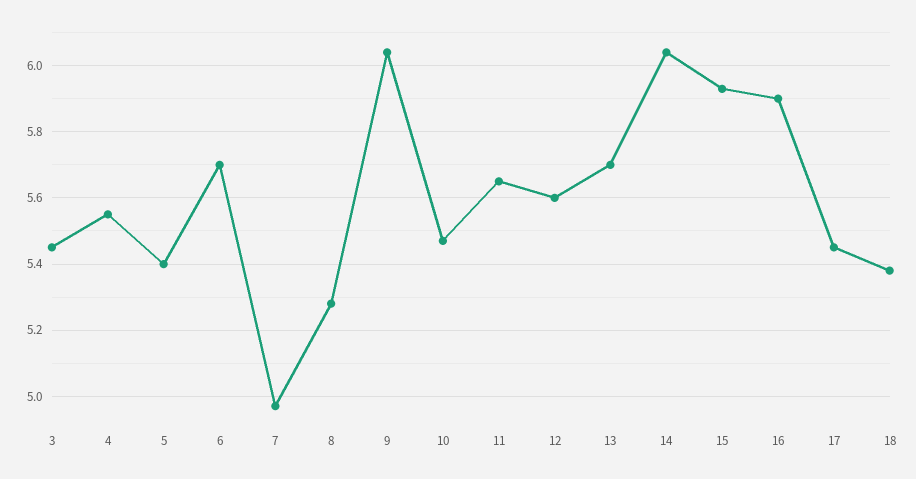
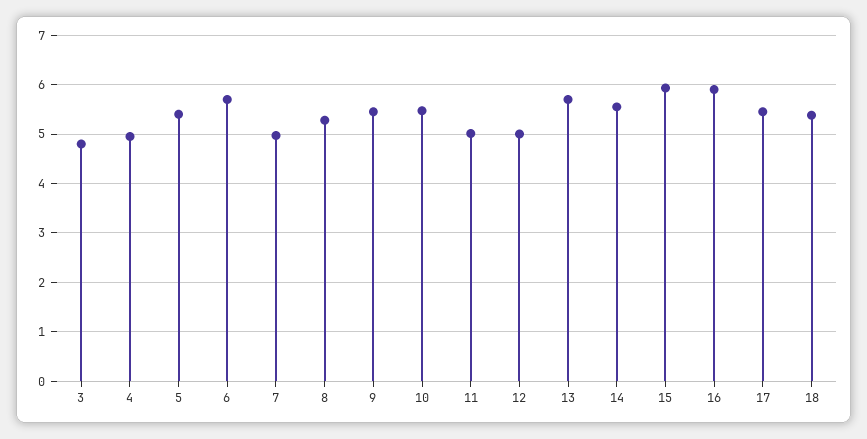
3: 5.45 -> 4.8
4: 5.55 -> 5
9: 6.05 -> 5.4
11: 5.65 -> 5
12: 5.6 -> 5
14: 6.05 -> 5.6

